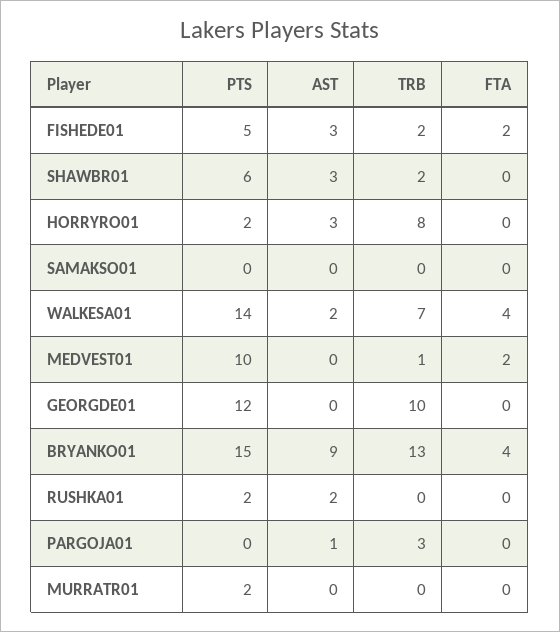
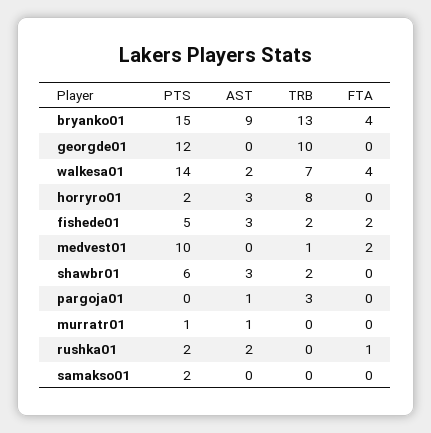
PTS, SAMAKSO01: 0 -> 2
FTA, RUSHKA01: 0 -> 1
PTS, MURRATR01: 2 -> 1
AST, MURRATR01: 0 -> 1

